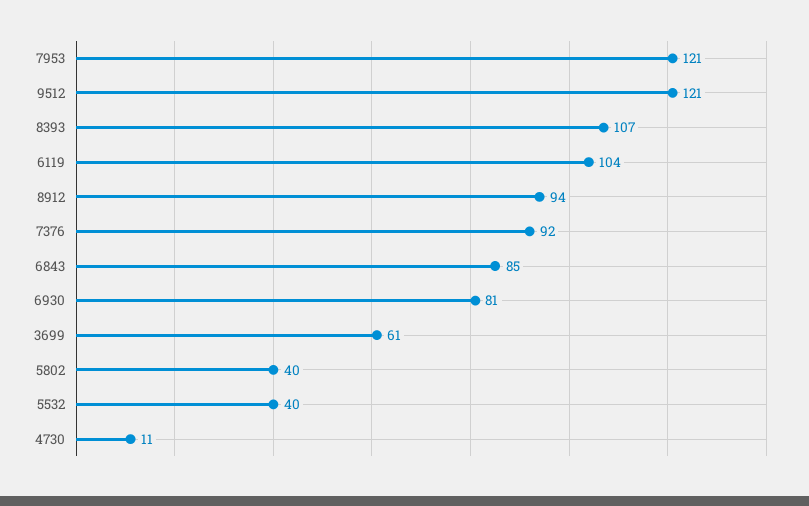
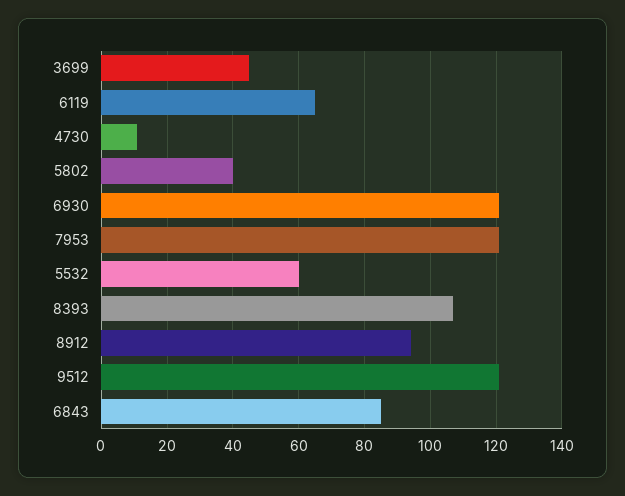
6119: 104 -> 65
7376: 92 -> none
6930: 81 -> 120
3699: 61 -> 45
5532: 40 -> 60

